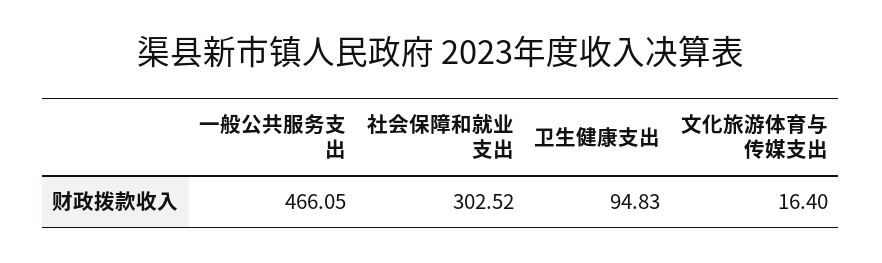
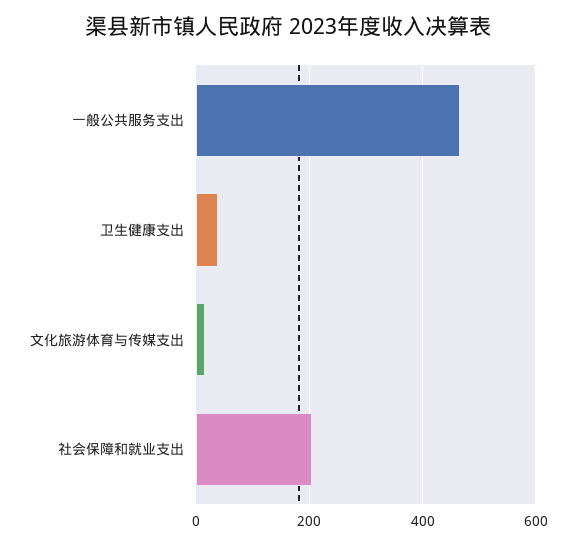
社会保障和就业支出: 302.52 -> 200
卫生健康支出: 94.83 -> 40

